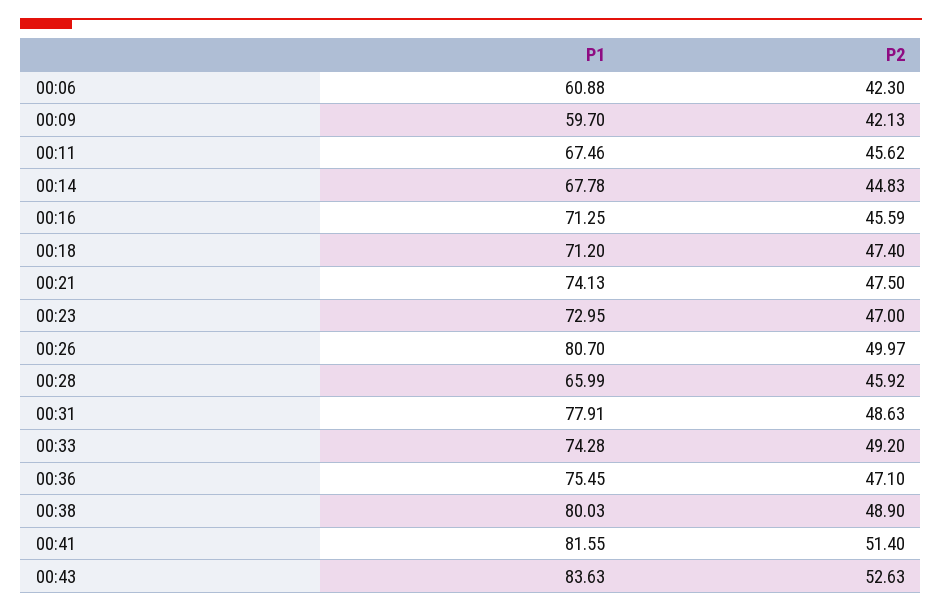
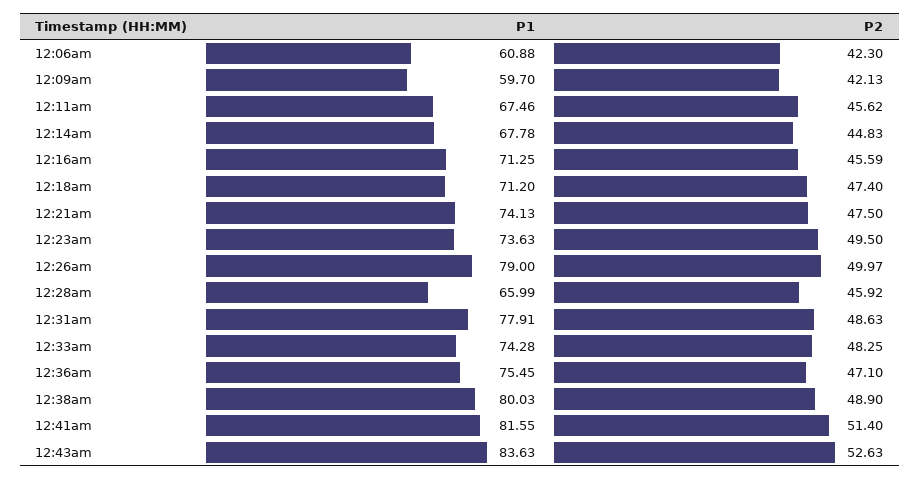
P1, 00:23: 72.95 -> 73.63
P2, 00:23: 47 -> 49.5
P1, 00:26: 80.7 -> 79
P2, 00:33: 49.2 -> 48.25

